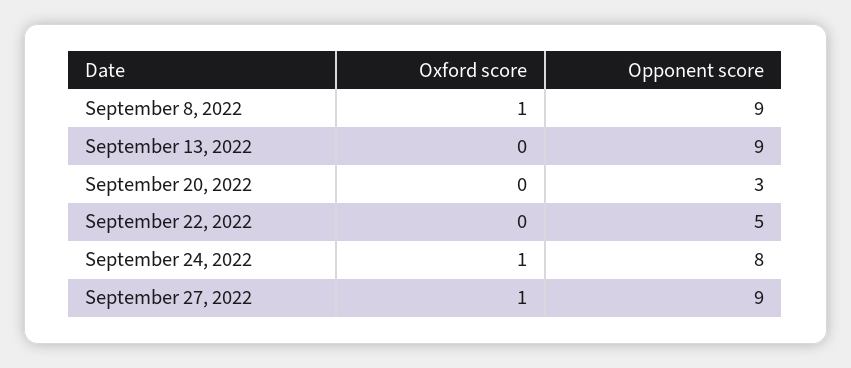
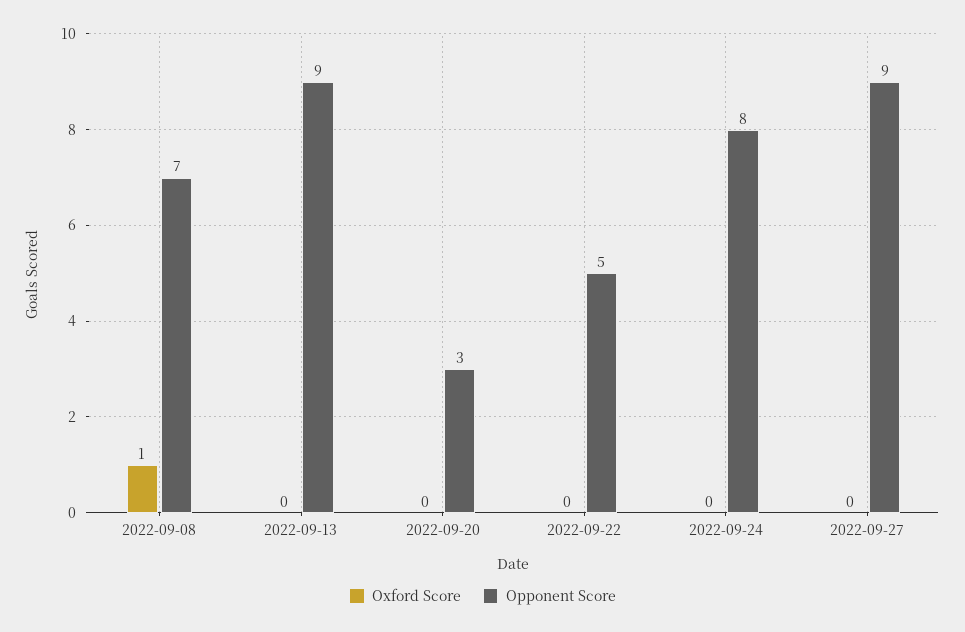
Opponent score, September 8, 2022: 9 -> 7
Oxford score, September 24, 2022: 1 -> 0
Oxford score, September 27, 2022: 1 -> 0

